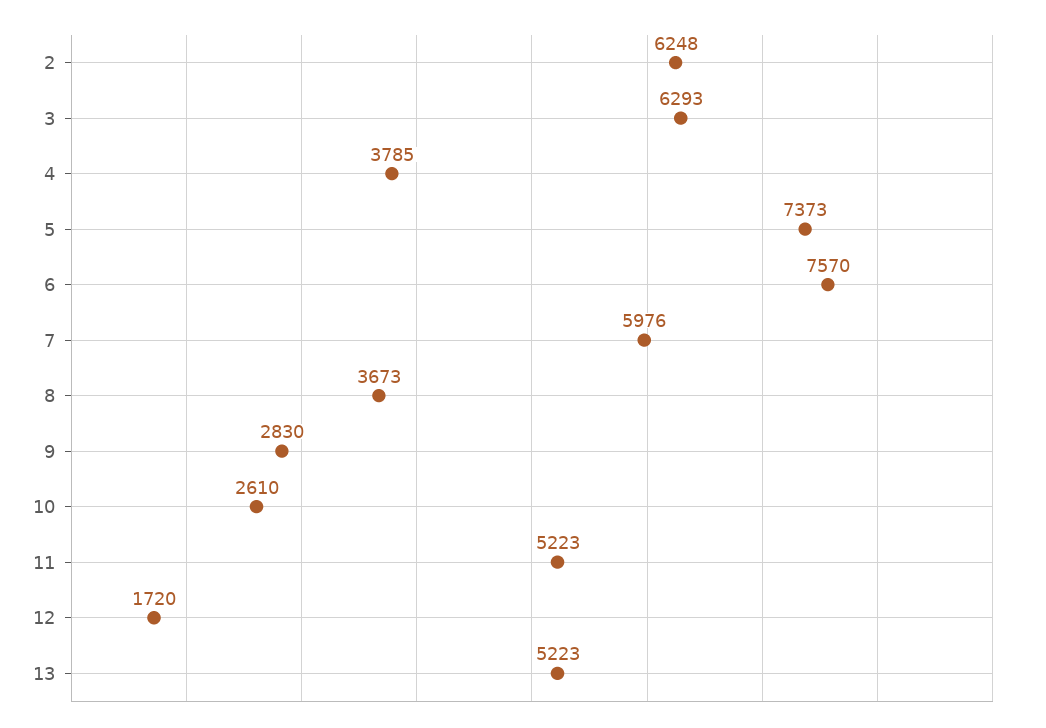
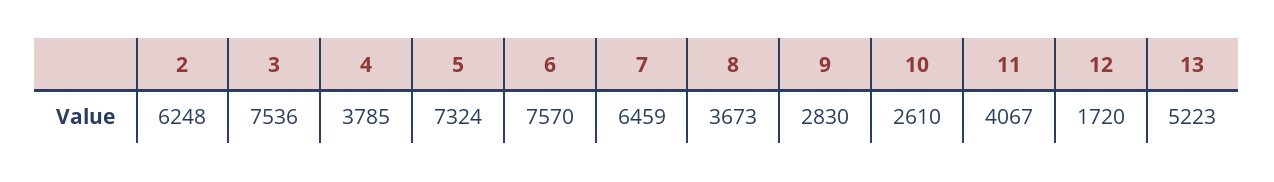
3: 6293 -> 7536
5: 7373 -> 7324
7: 5976 -> 6459
11: 5223 -> 4067

